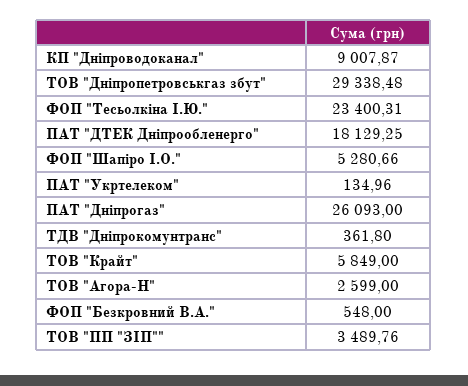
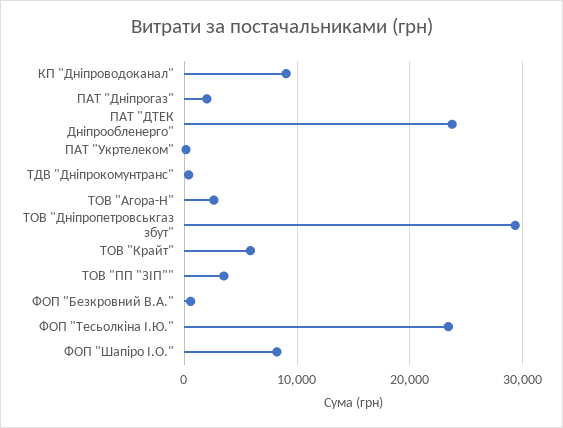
ПАТ "ДТЕК Дніпрообленерго": 18129.25 -> 24000
ФОП "Шапіро І.О.": 5280.66 -> 8000
ПАТ "Дніпрогаз": 26093 -> 2000

